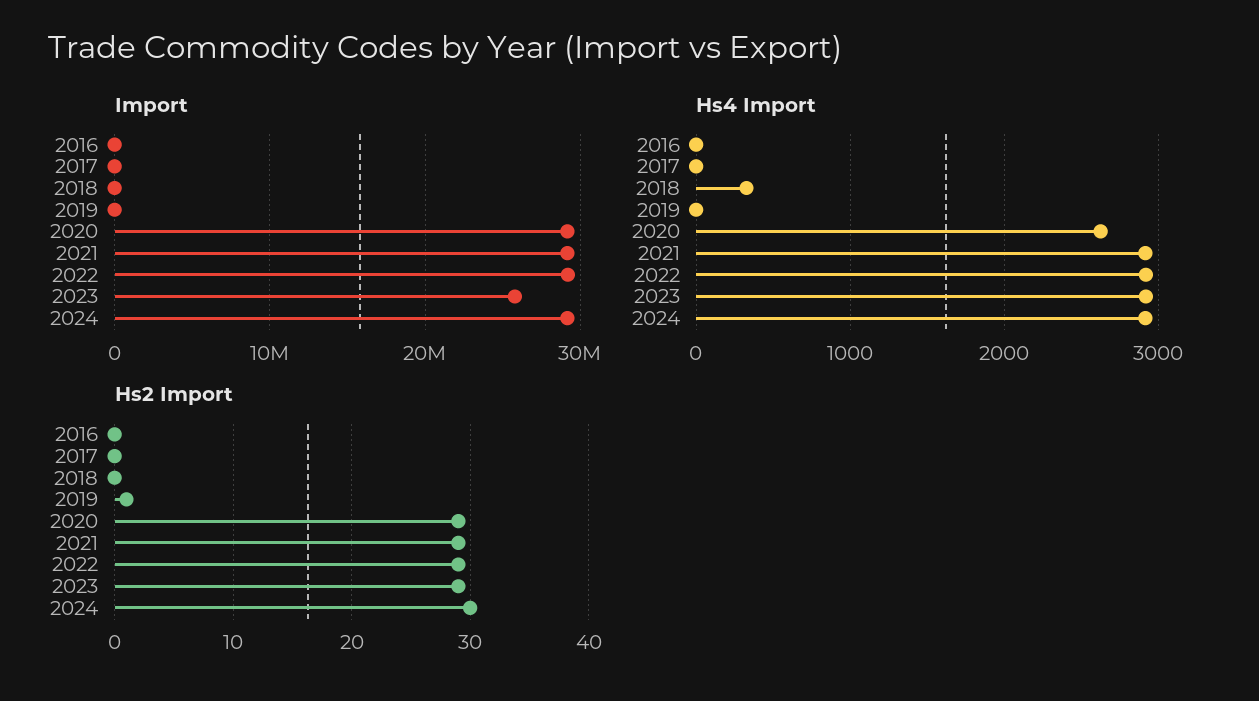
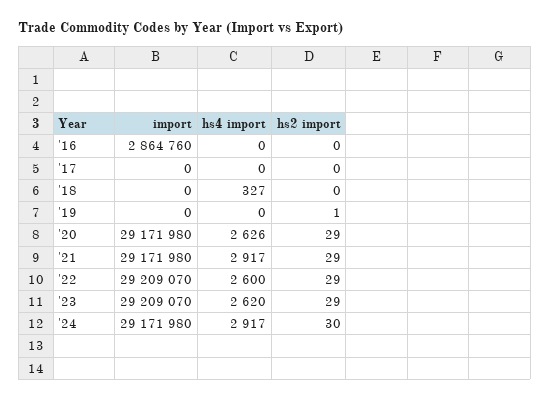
Import, 2016: 0 -> 2864760
Import, 2023: 26000000 -> 29209070
Hs4 Import, 2022: 2900 -> 2600
Hs4 Import, 2023: 2900 -> 2620

